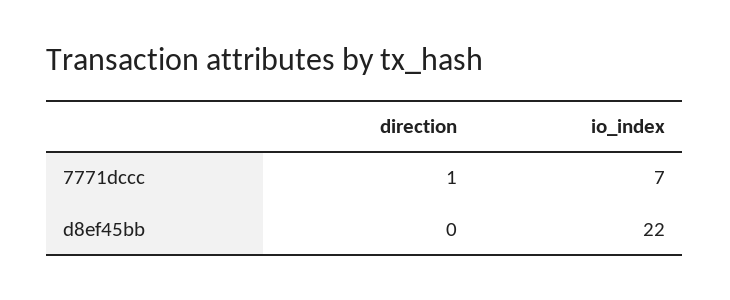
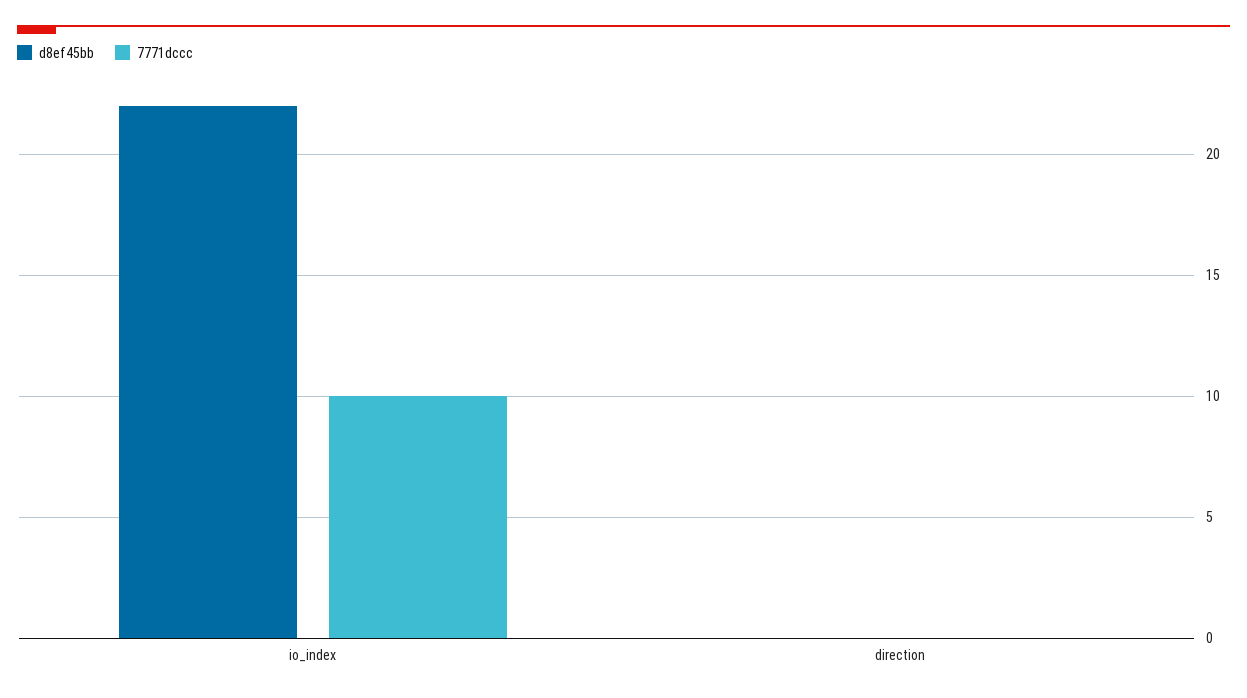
7771dccc, direction: 1 -> 0
7771dccc, io_index: 7 -> 10

